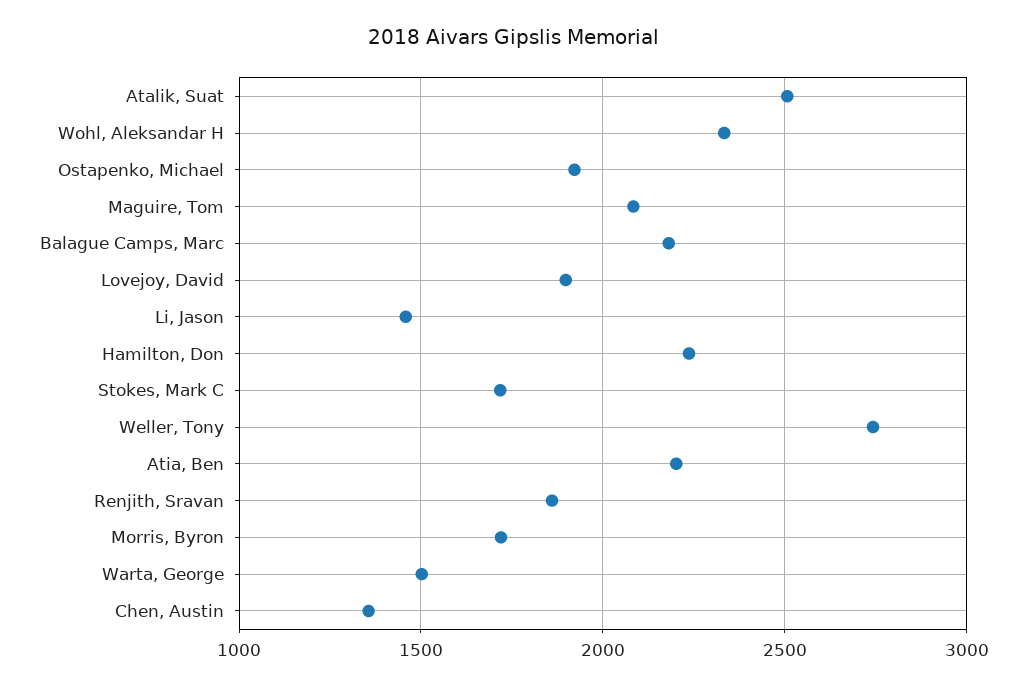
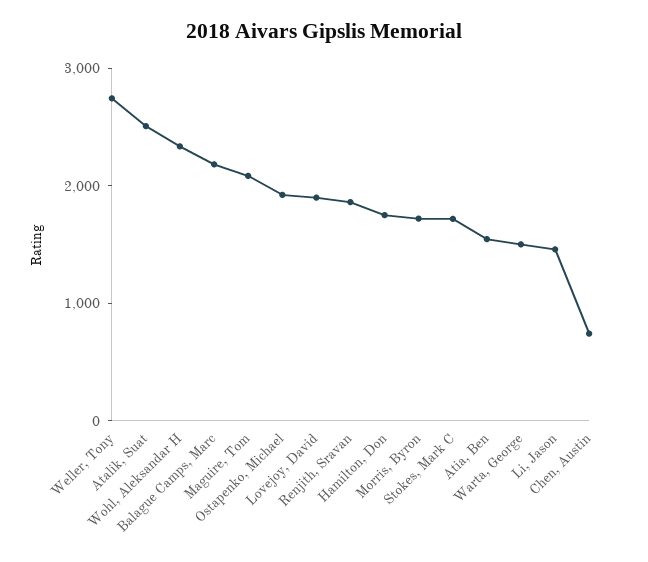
Hamilton, Don: 2250 -> 1800
Atia, Ben: 2200 -> 1600
Chen, Austin: 1350 -> 800

